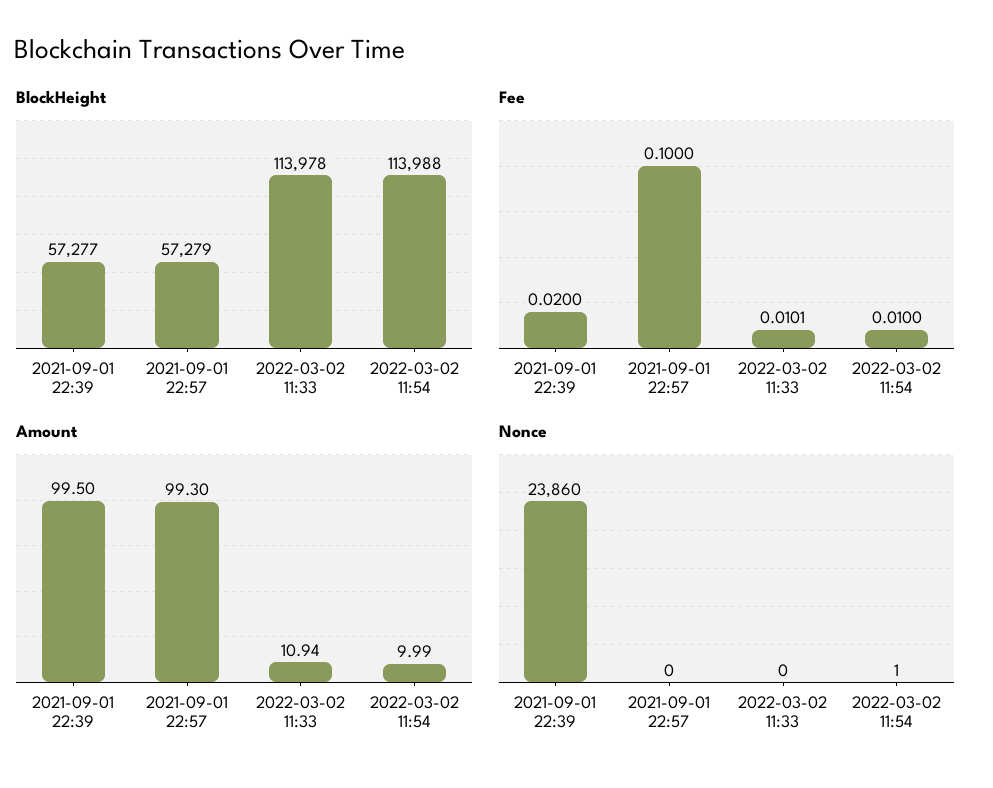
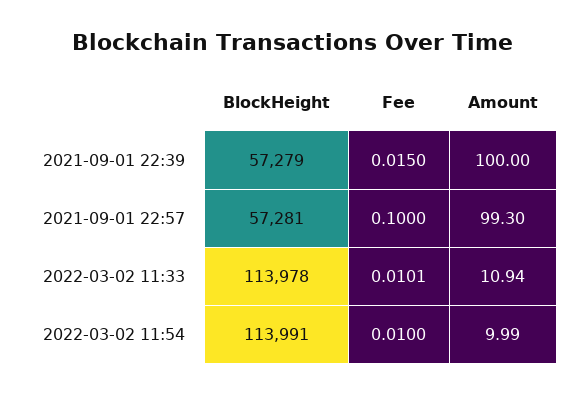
BlockHeight, 2021-09-01 22:39: 57277 -> 57279
BlockHeight, 2021-09-01 22:57: 57279 -> 57281
BlockHeight, 2022-03-02 11:54: 113988 -> 113991
Fee, 2021-09-01 22:39: 0.02 -> 0.015
Amount, 2021-09-01 22:39: 99.5 -> 100
Nonce, 2021-09-01 22:39: 23860 -> none
Nonce, 2021-09-01 22:57: 0 -> none
Nonce, 2022-03-02 11:33: 0 -> none
Nonce, 2022-03-02 11:54: 1 -> none

